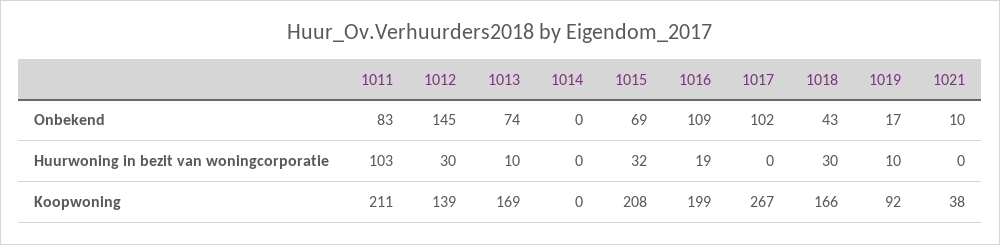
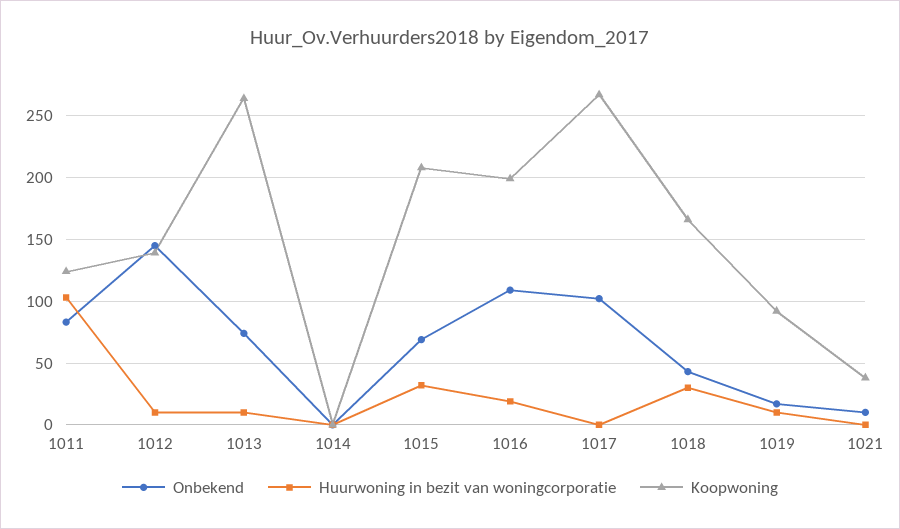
Huurwoning in bezit van woningcorporatie, 1012: 30 -> 10
Koopwoning, 1011: 211 -> 125
Koopwoning, 1013: 169 -> 265

